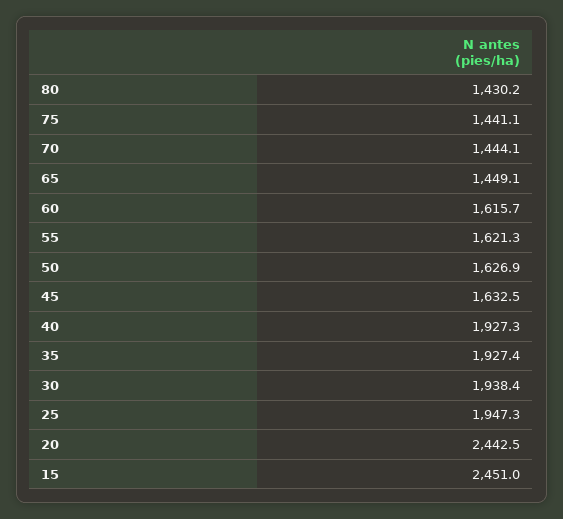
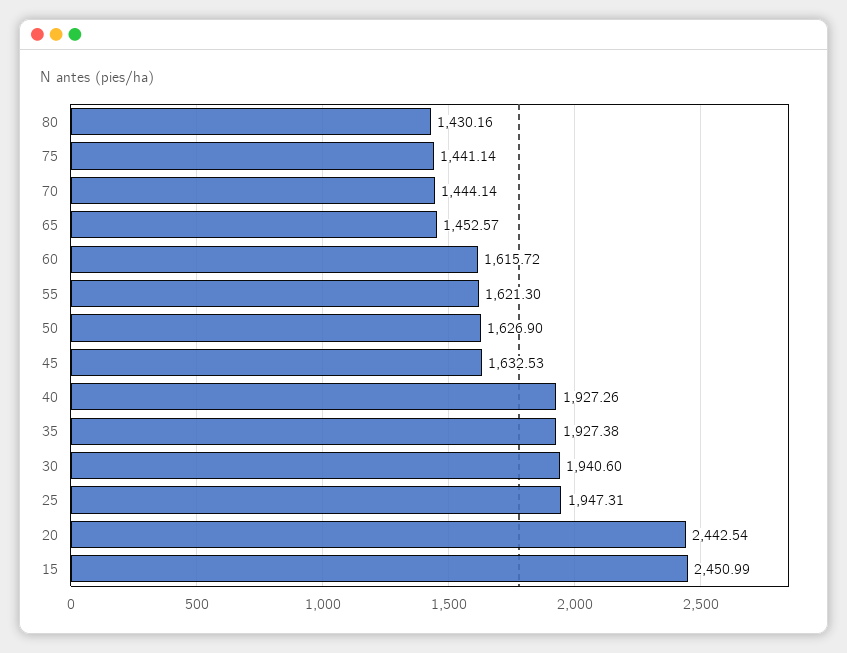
65: 1449.1 -> 1452.57
30: 1938.4 -> 1940.6

